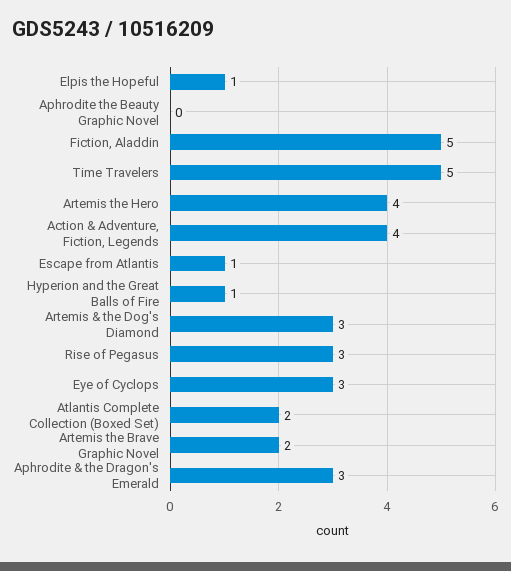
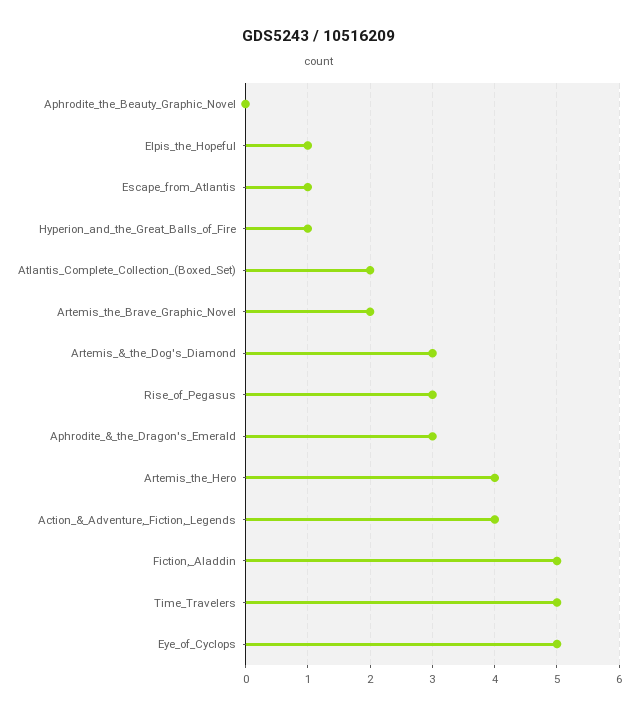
Eye of Cyclops: 3 -> 5

